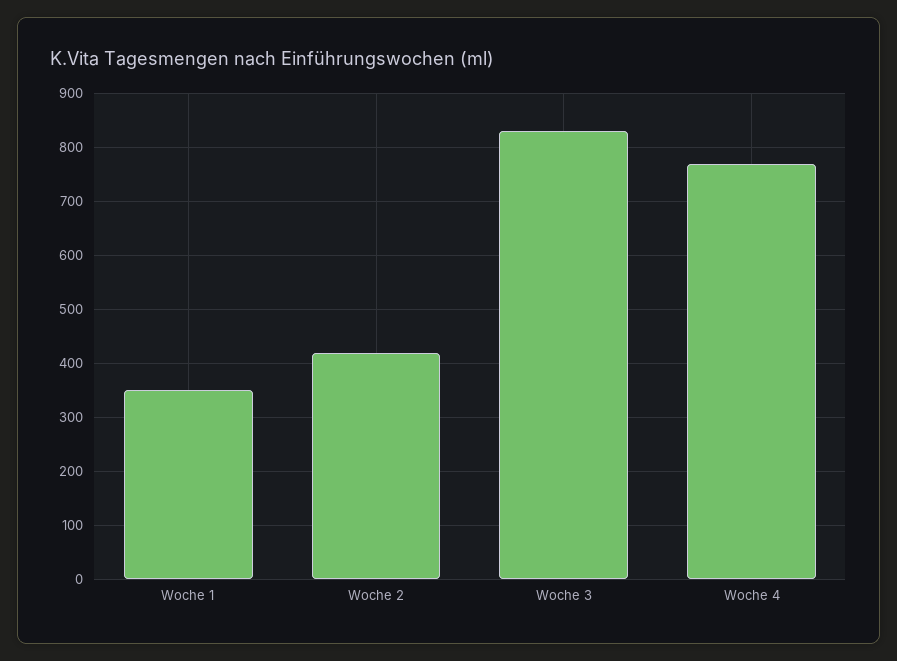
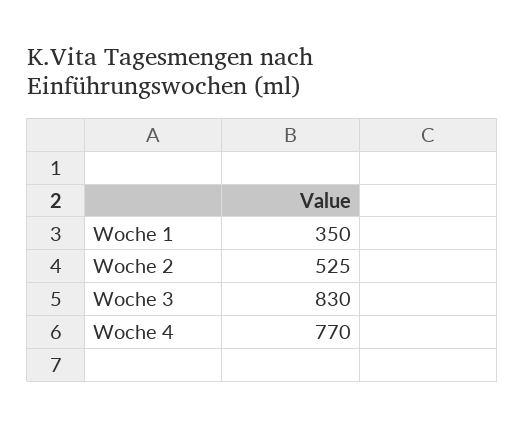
Woche 2: 420 -> 525

